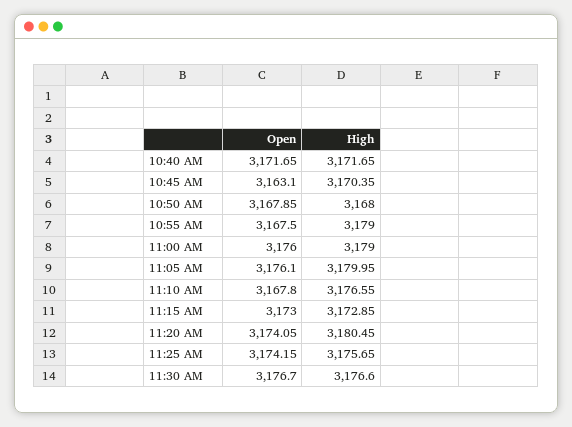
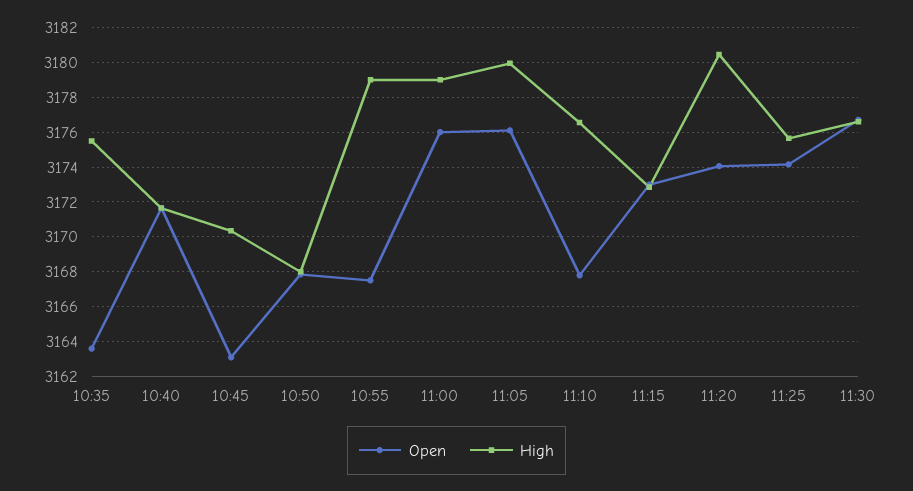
Open, 10:35: none -> 3163.5
High, 10:35: none -> 3175.5

